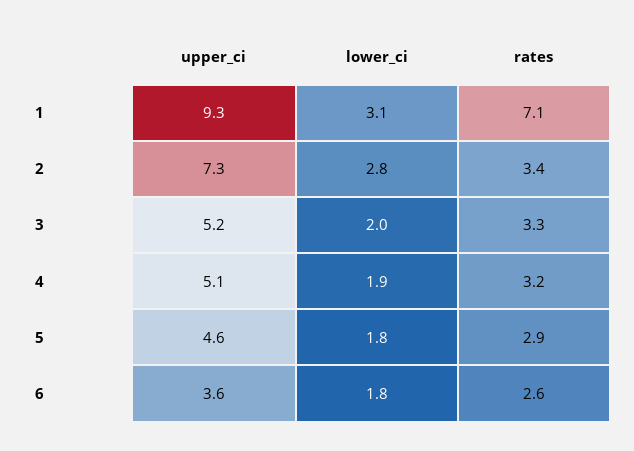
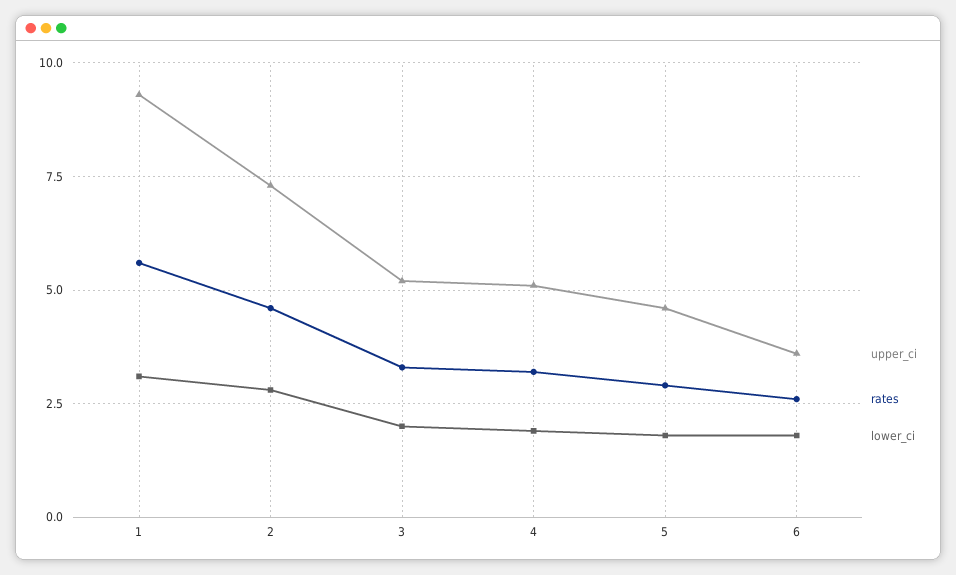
rates, 1: 7.1 -> 5.5
rates, 2: 3.4 -> 4.5

